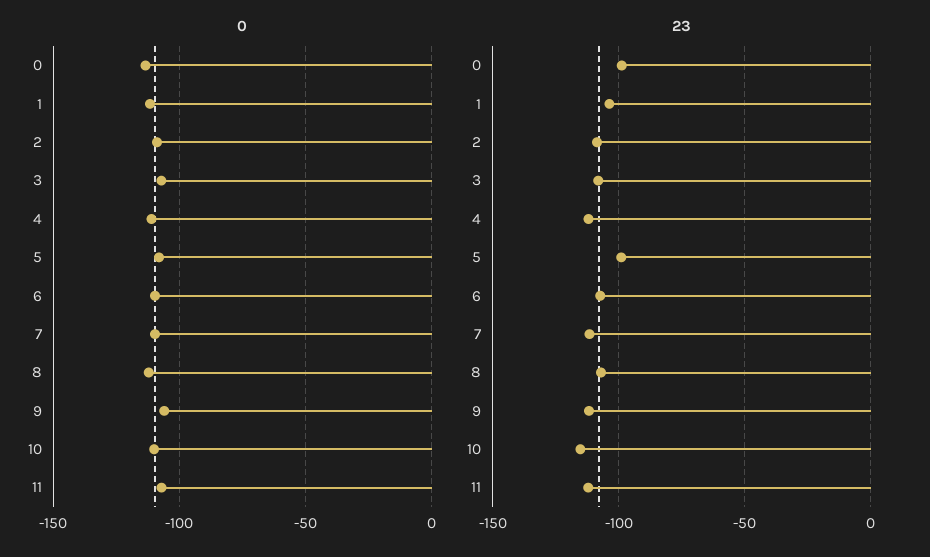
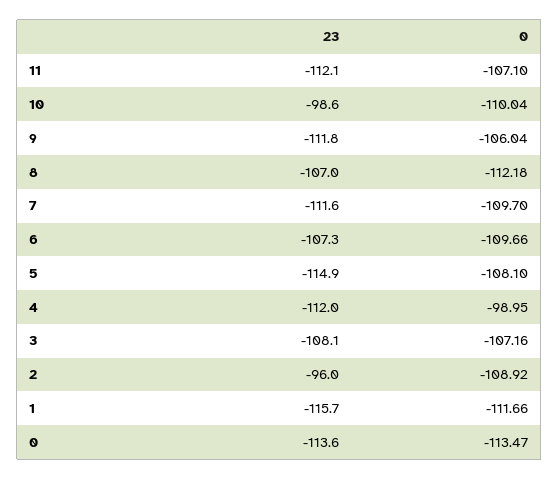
0, 4: -110 -> -98.95
23, 0: -100 -> -113.6
23, 1: -105 -> -115.7
23, 2: -110 -> -96
23, 5: -100 -> -114.9
23, 10: -115 -> -98.6

